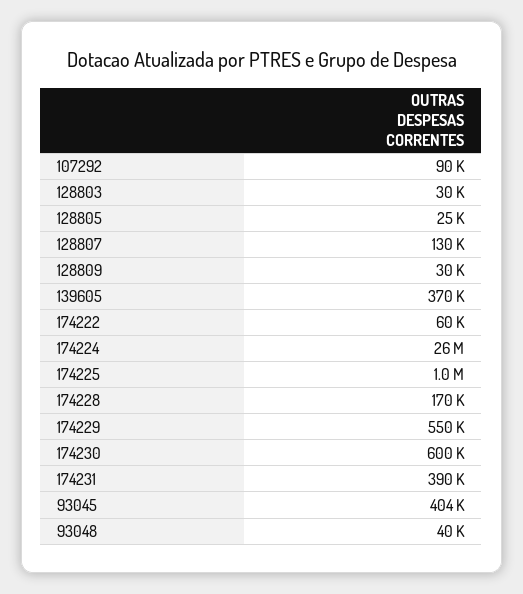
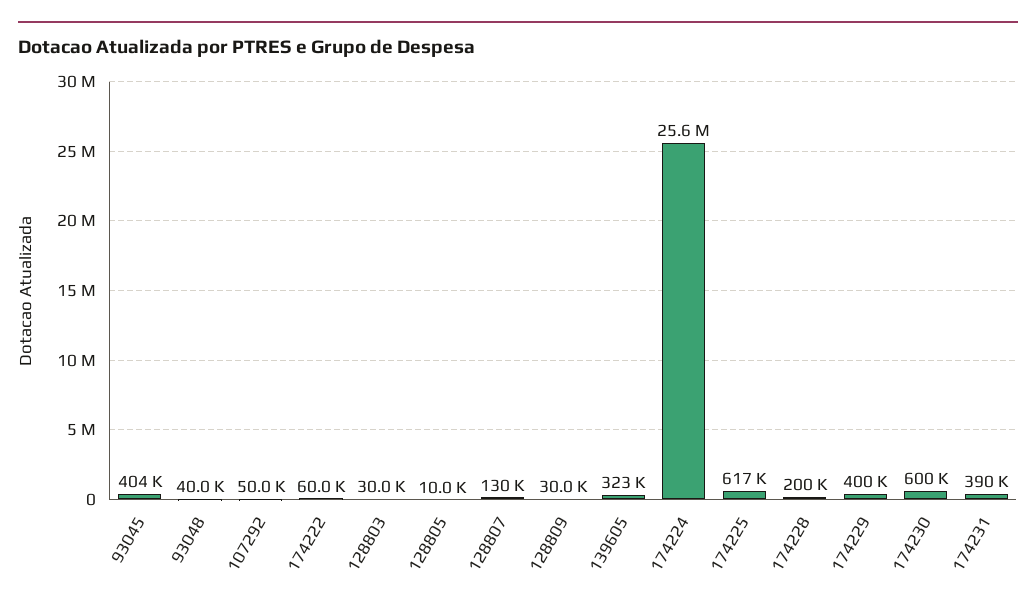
107292: 90000 -> 50000
128805: 25000 -> 10000
139605: 370000 -> 323000
174225: 1000000 -> 617000
174228: 170000 -> 200000
174229: 550000 -> 400000

